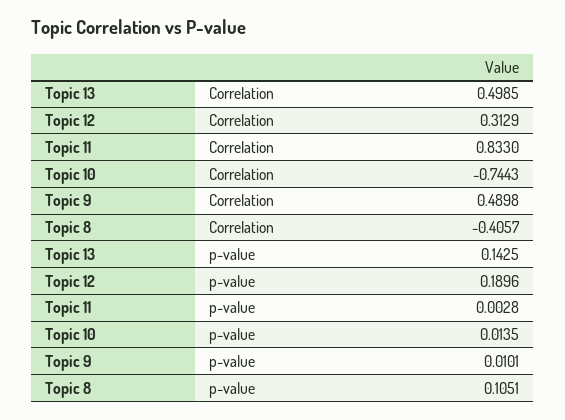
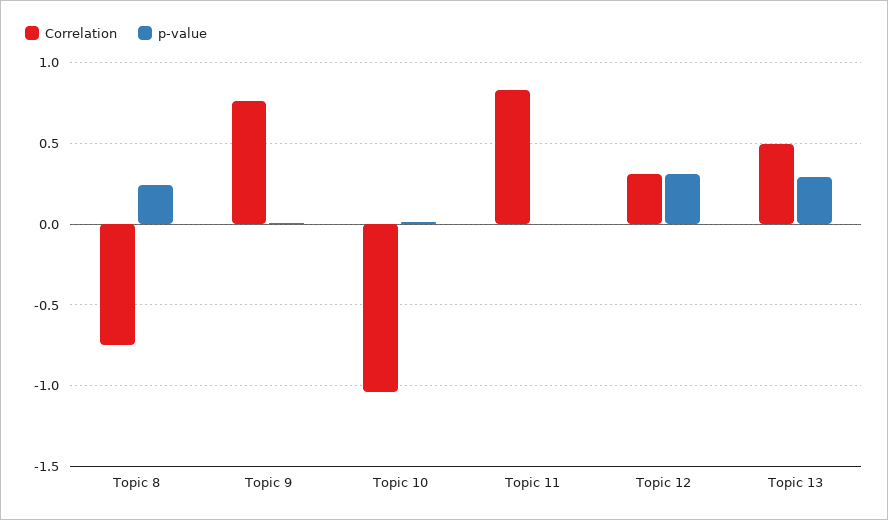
Correlation, Topic 10: -0.7443 -> -1.05
Correlation, Topic 9: 0.4898 -> 0.75
Correlation, Topic 8: -0.4057 -> -0.75
p-value, Topic 13: 0.1425 -> 0.3
p-value, Topic 12: 0.1896 -> 0.3
p-value, Topic 8: 0.1051 -> 0.25

